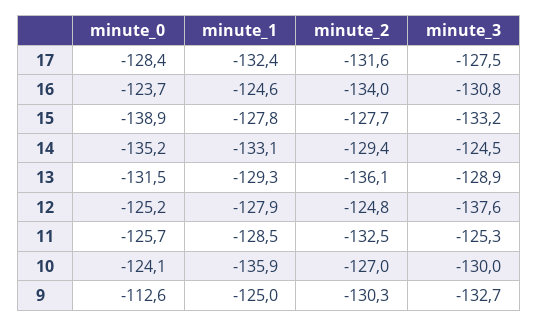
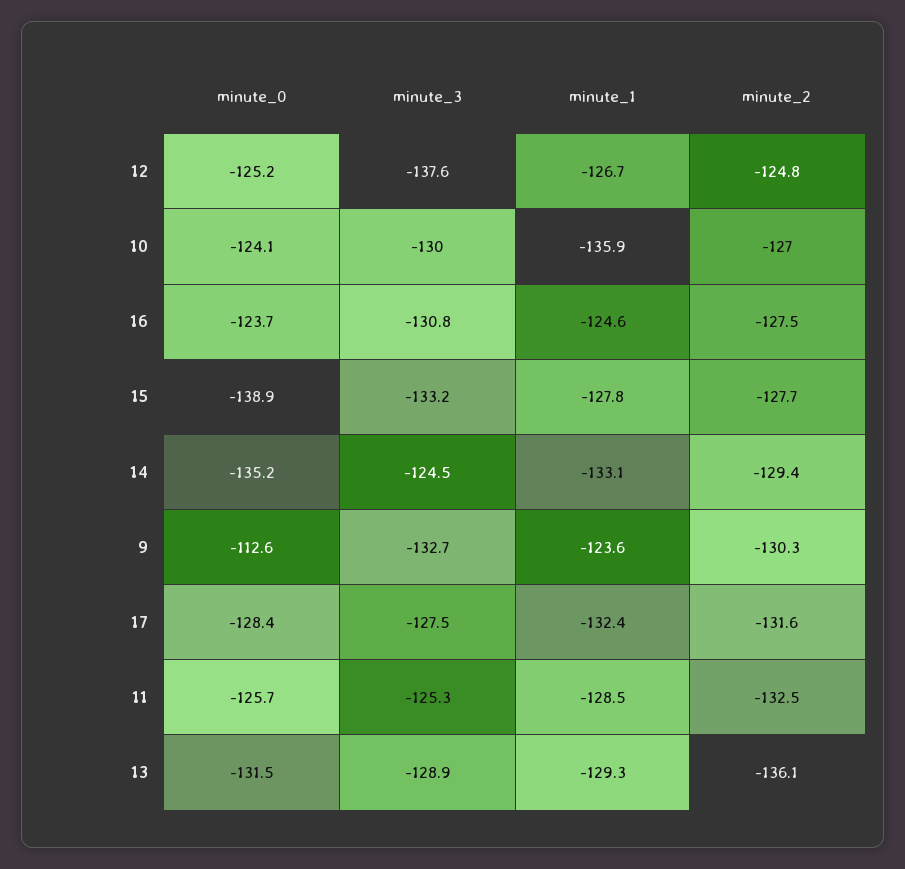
minute_2, 16: -134 -> -127.5
minute_1, 12: -127.9 -> -126.7
minute_1, 9: -125 -> -123.6

